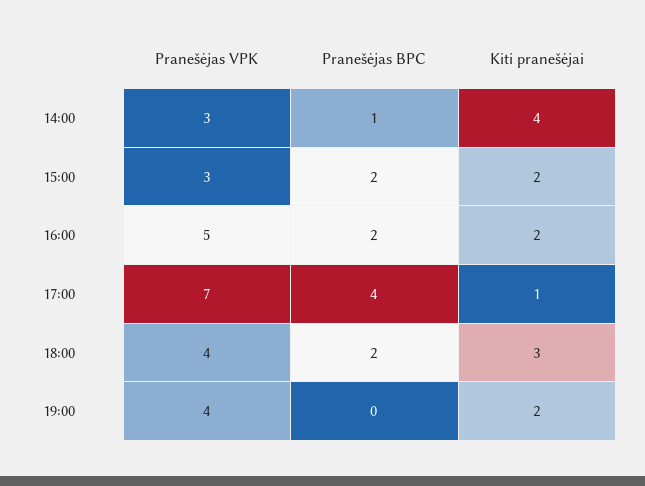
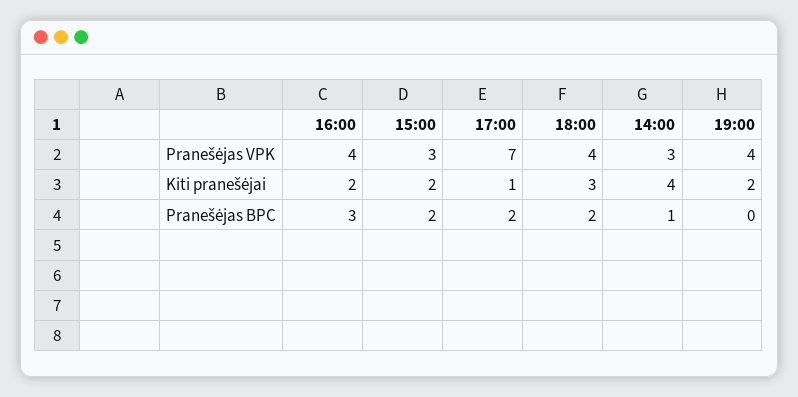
Pranešėjas VPK, 16:00: 5 -> 4
Pranešėjas BPC, 16:00: 2 -> 3
Pranešėjas BPC, 17:00: 4 -> 2

